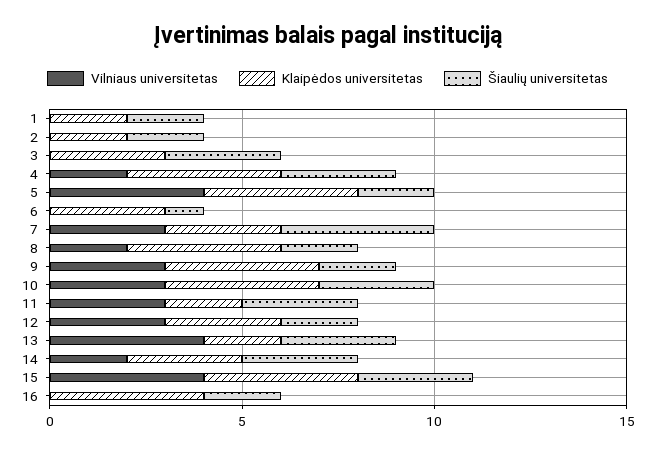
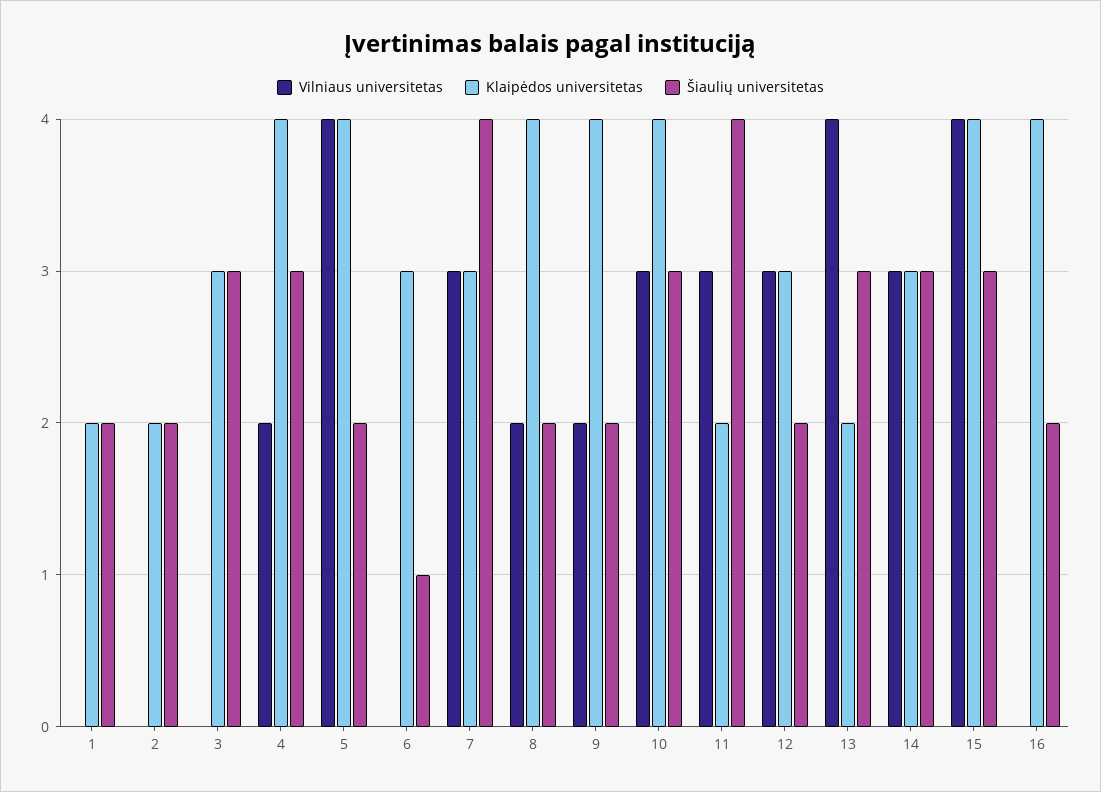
Vilniaus universitetas, 9: 3 -> 2
Šiaulių universitetas, 11: 3 -> 4
Vilniaus universitetas, 14: 2 -> 3

